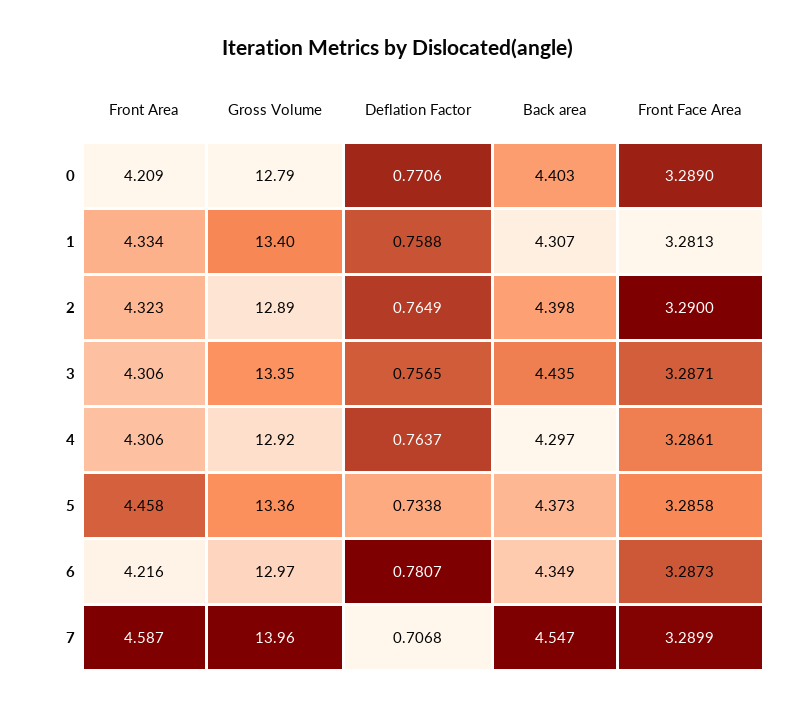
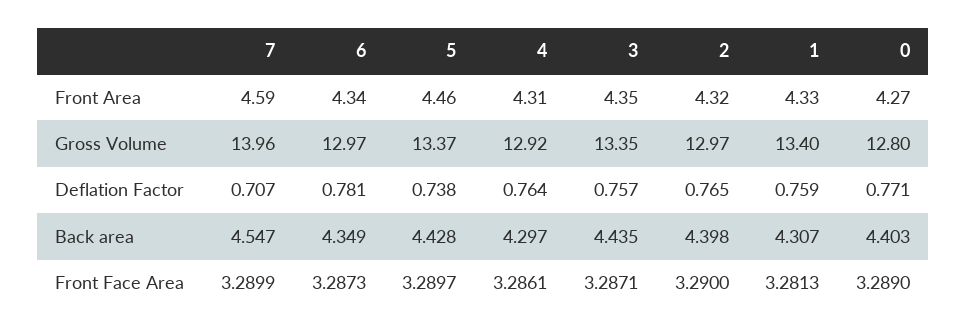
Front Area, 0: 4.209 -> 4.27
Gross Volume, 0: 12.79 -> 12.8
Gross Volume, 2: 12.89 -> 12.97
Front Area, 3: 4.306 -> 4.35
Gross Volume, 5: 13.36 -> 13.37
Deflation Factor, 5: 0.7338 -> 0.738
Back area, 5: 4.373 -> 4.428
Front Face Area, 5: 3.2858 -> 3.2897
Front Area, 6: 4.216 -> 4.34

